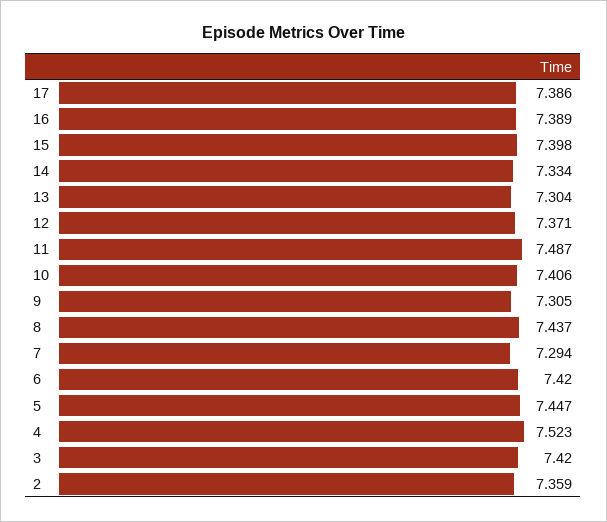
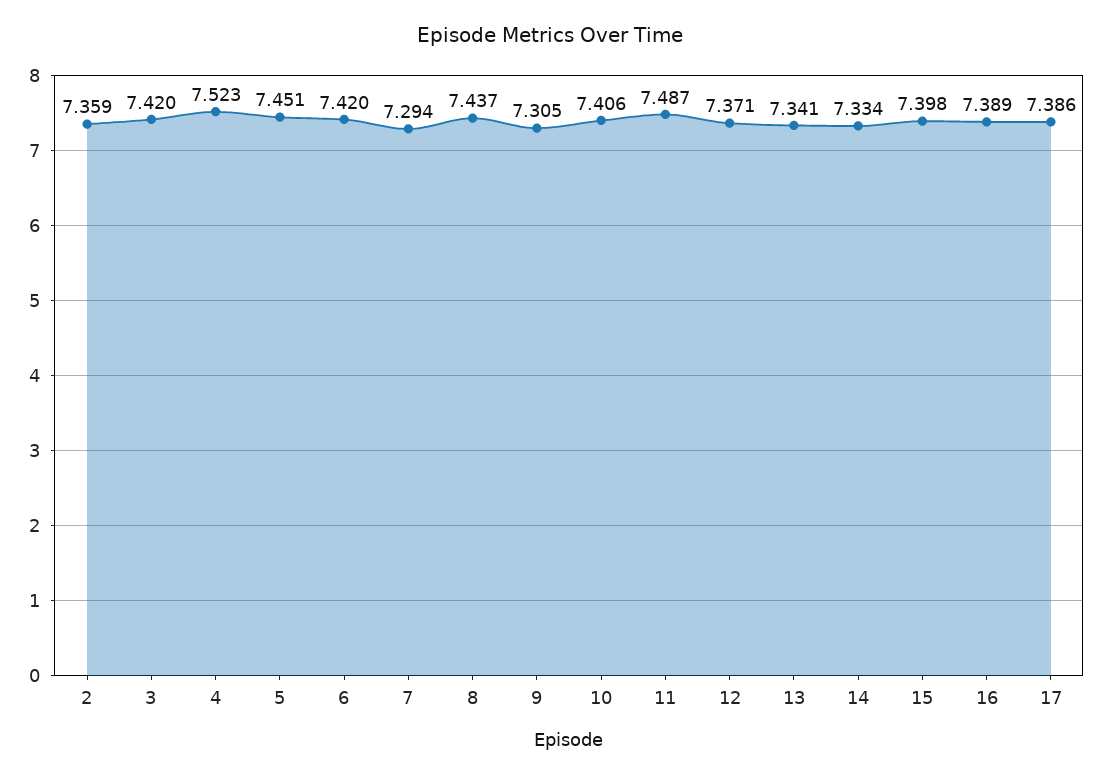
13: 7.304 -> 7.341
5: 7.447 -> 7.451

